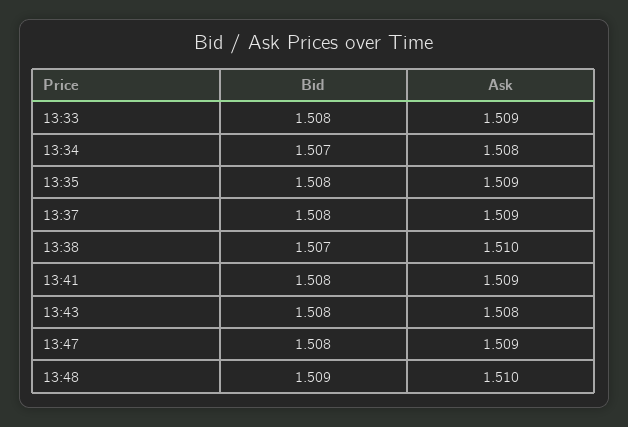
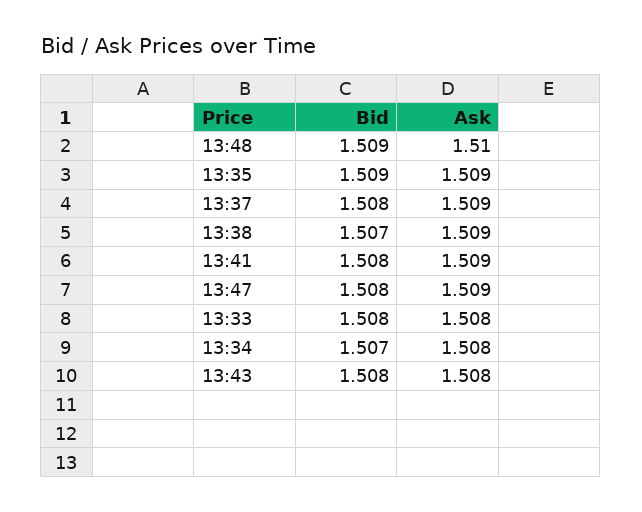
Ask, 13:33: 1.509 -> 1.508
Bid, 13:35: 1.508 -> 1.509
Ask, 13:38: 1.51 -> 1.509

